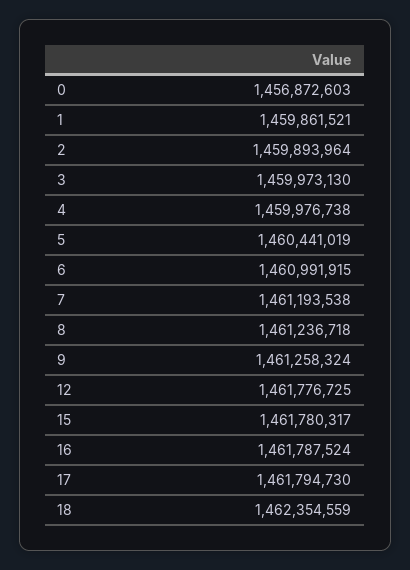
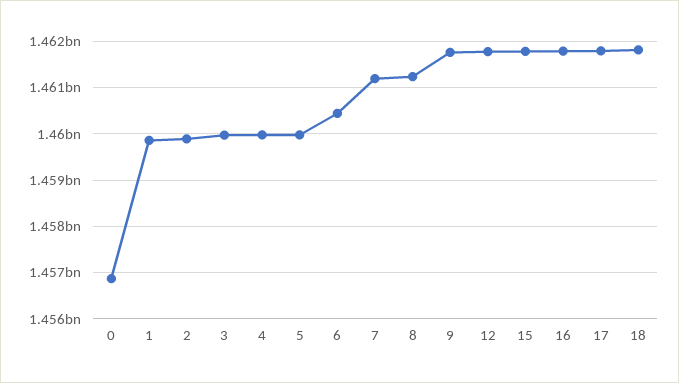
5: 1460441019 -> 1460000000
6: 1460991915 -> 1460400000
9: 1461258324 -> 1461800000
18: 1462354559 -> 1461800000

